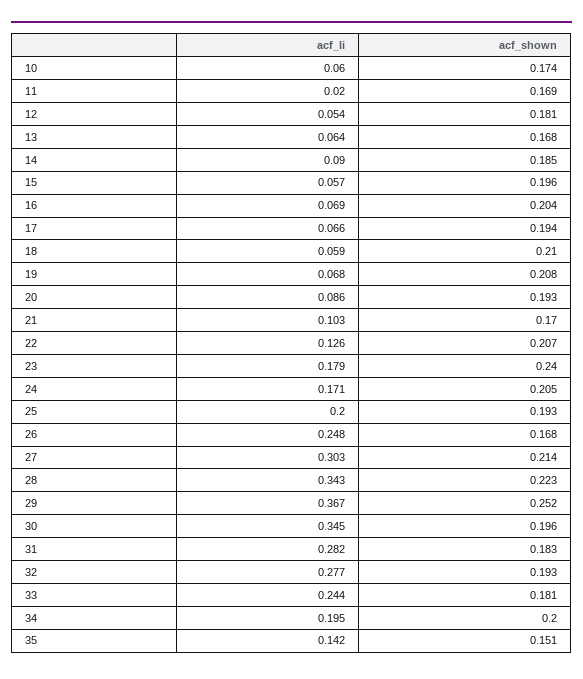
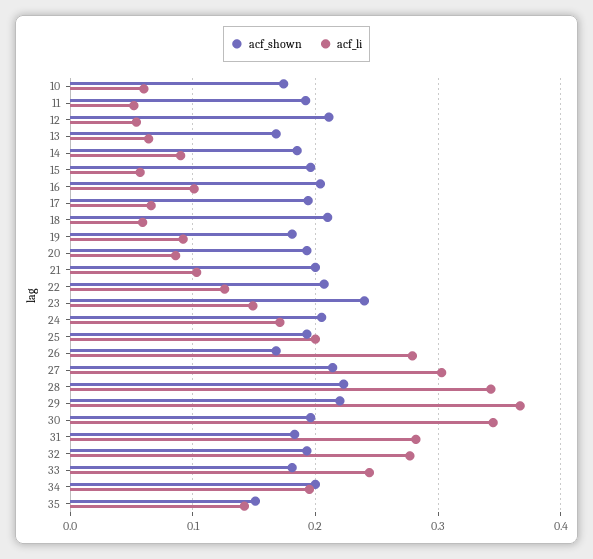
acf_li, 11: 0.02 -> 0.05
acf_shown, 11: 0.169 -> 0.19
acf_shown, 12: 0.181 -> 0.21
acf_li, 16: 0.069 -> 0.1
acf_li, 19: 0.068 -> 0.09
acf_shown, 19: 0.208 -> 0.18
acf_shown, 21: 0.17 -> 0.2
acf_li, 23: 0.179 -> 0.15
acf_li, 26: 0.248 -> 0.28
acf_shown, 29: 0.252 -> 0.22

